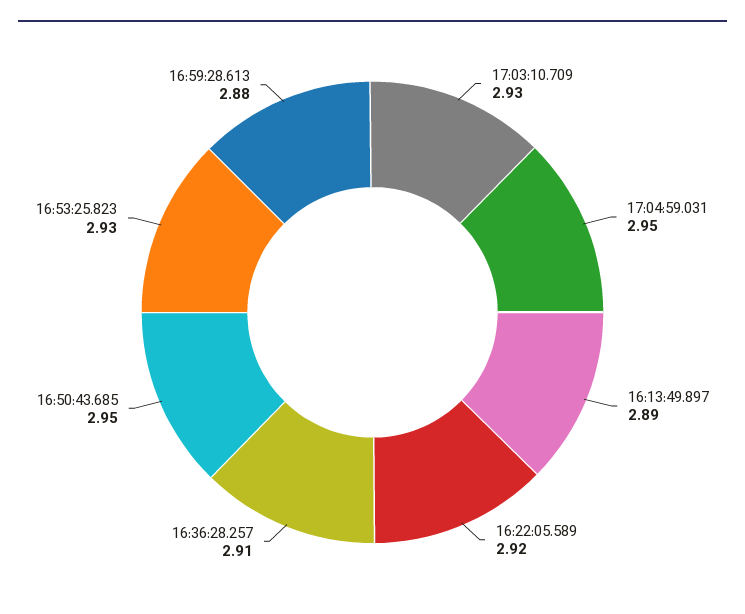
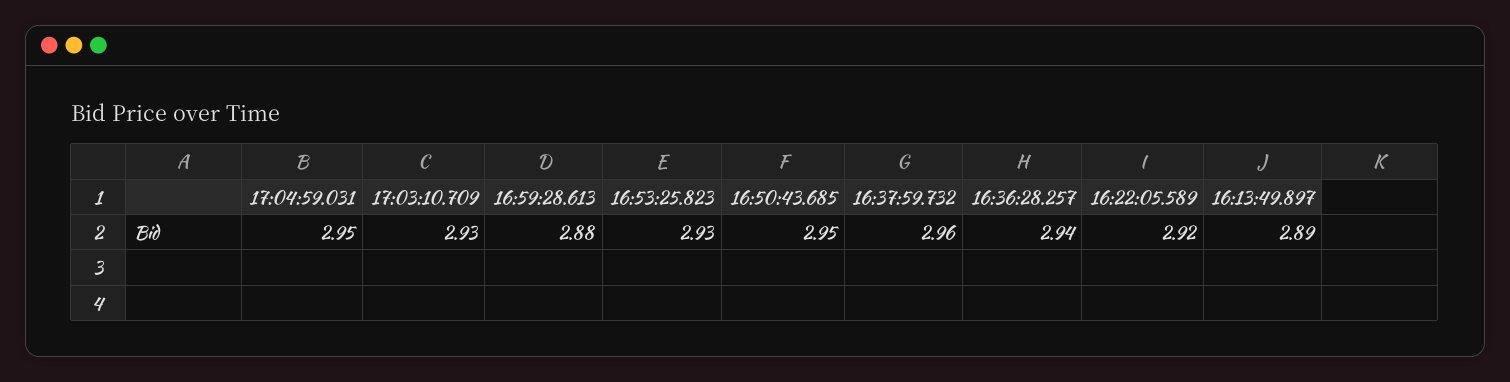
16:36:28.257: 2.91 -> 2.94
16:37:59.732: none -> 2.96

